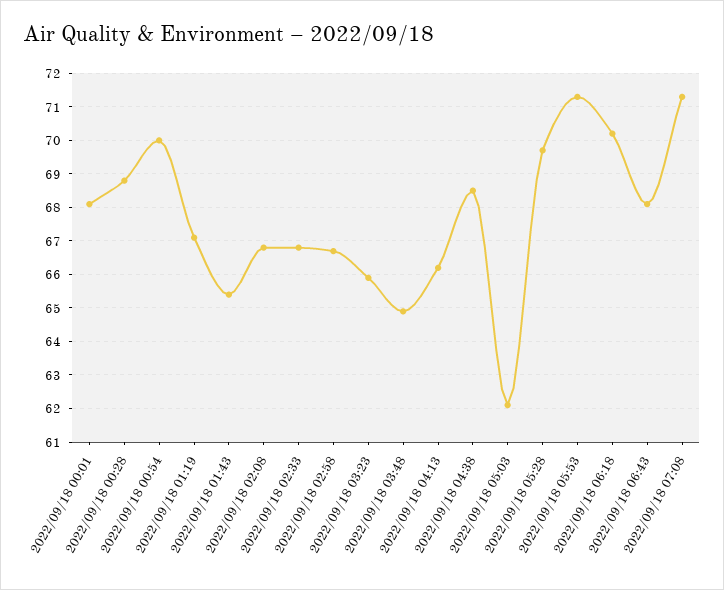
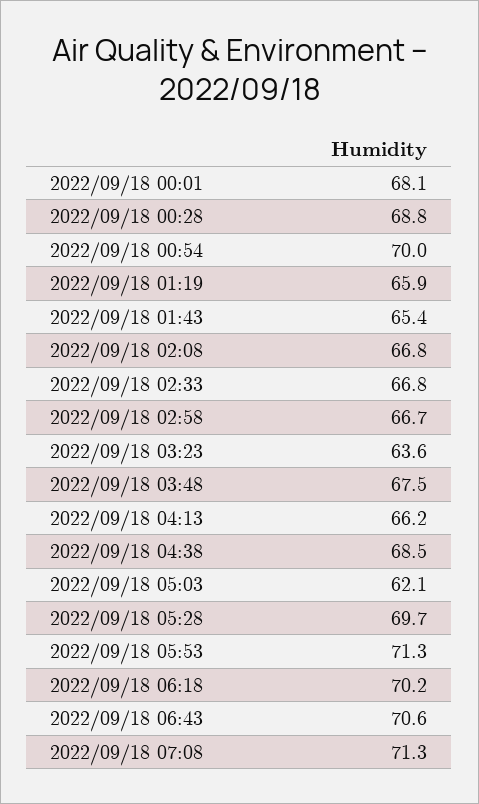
2022/09/18 01:19: 67 -> 65.9
2022/09/18 03:23: 66 -> 63.6
2022/09/18 03:48: 65 -> 67.5
2022/09/18 06:43: 68 -> 70.6

